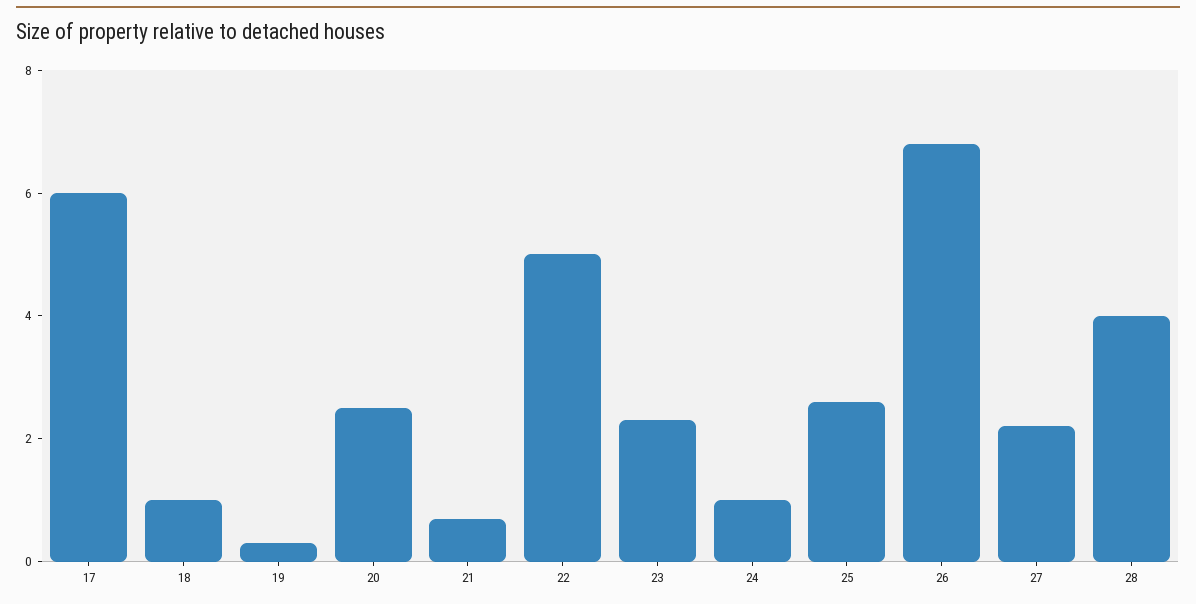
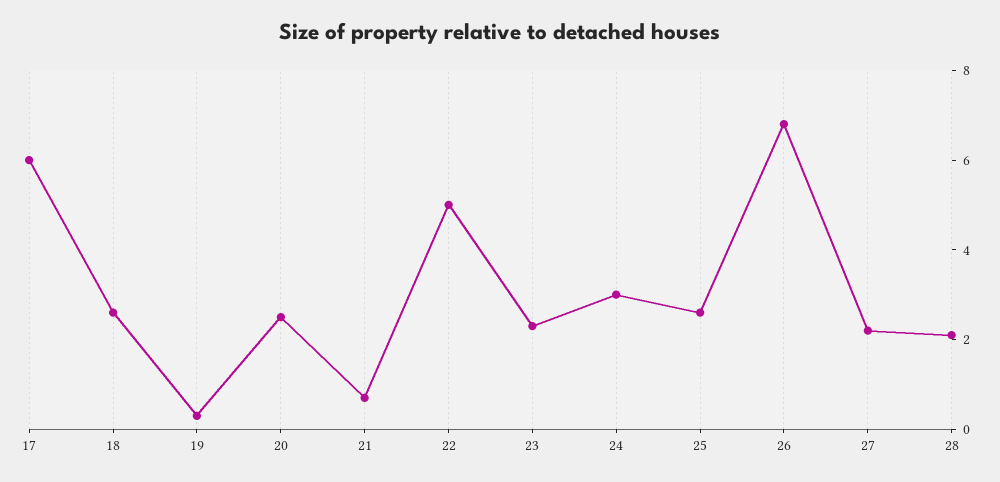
18: 1 -> 2.5
24: 1 -> 3
28: 4 -> 2

